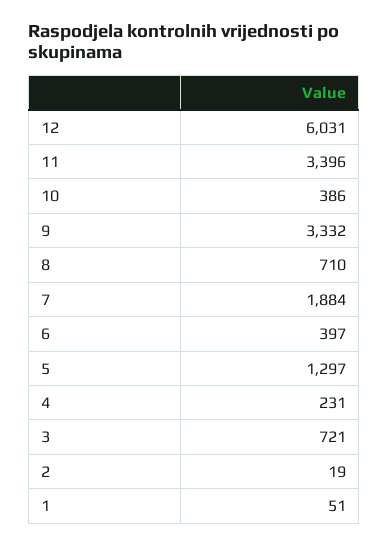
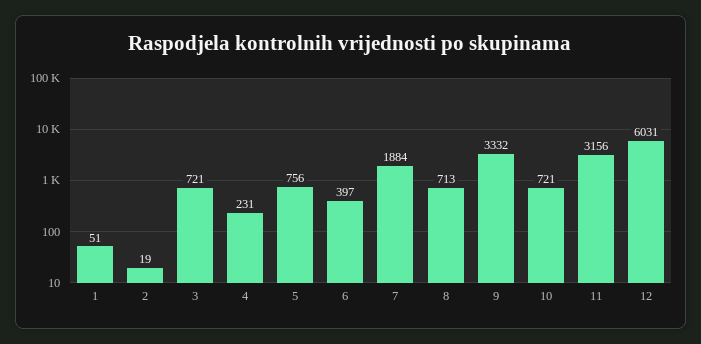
11: 3396 -> 3156
10: 386 -> 721
8: 710 -> 713
5: 1297 -> 756

